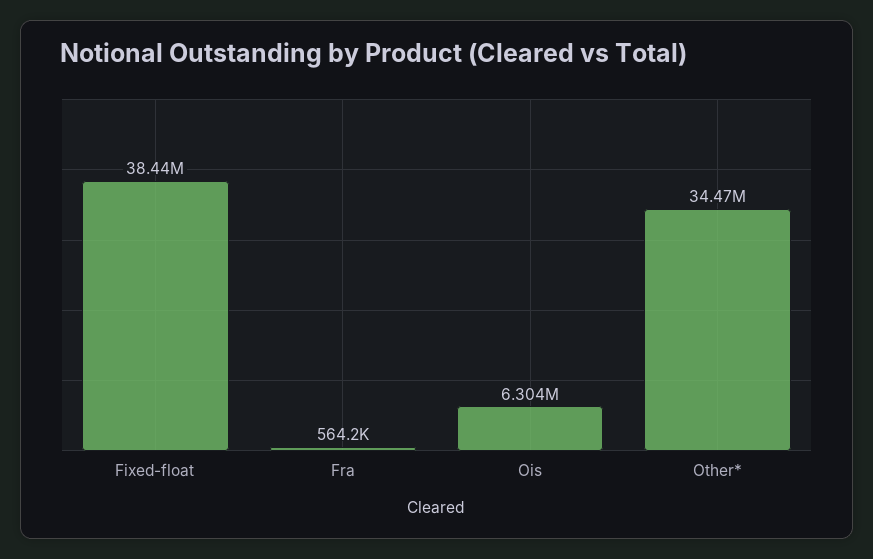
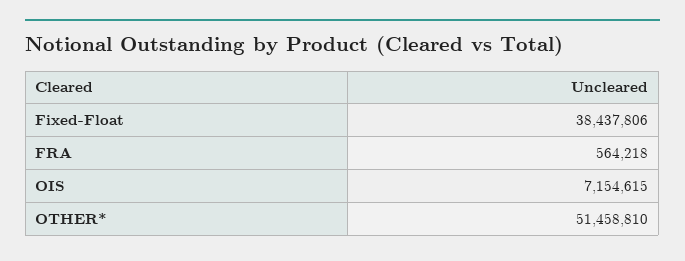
Ois: 6304000 -> 7154615
Other*: 34470000 -> 51458810

